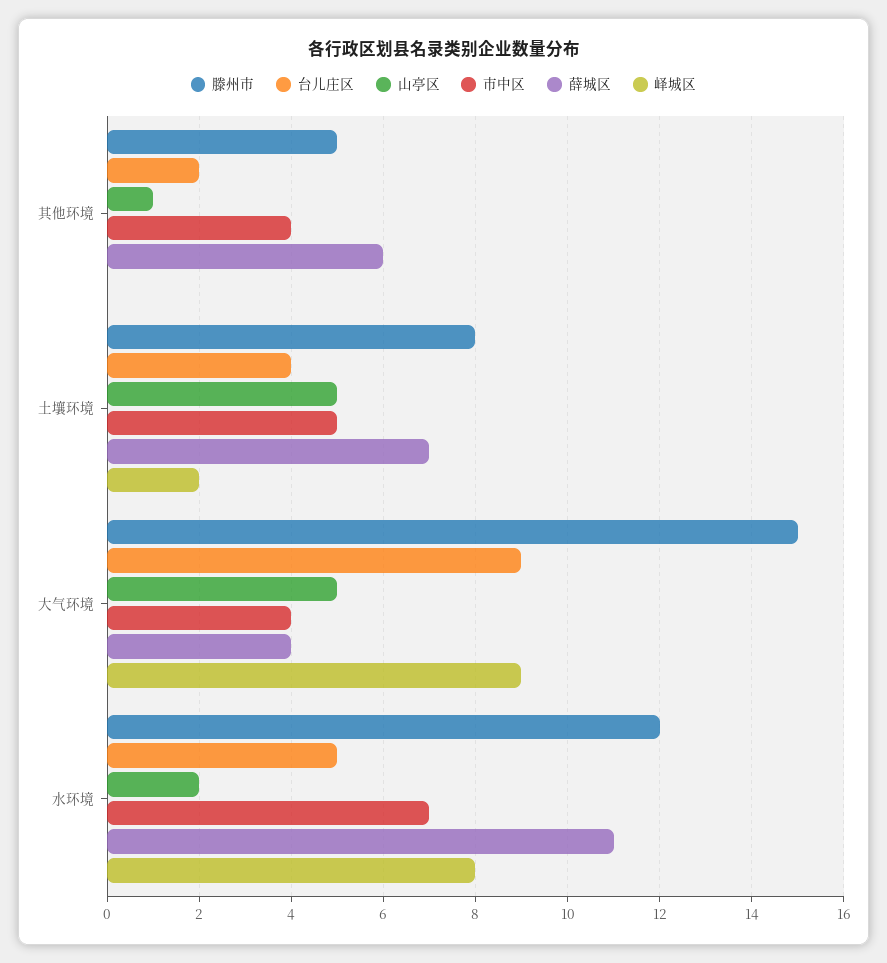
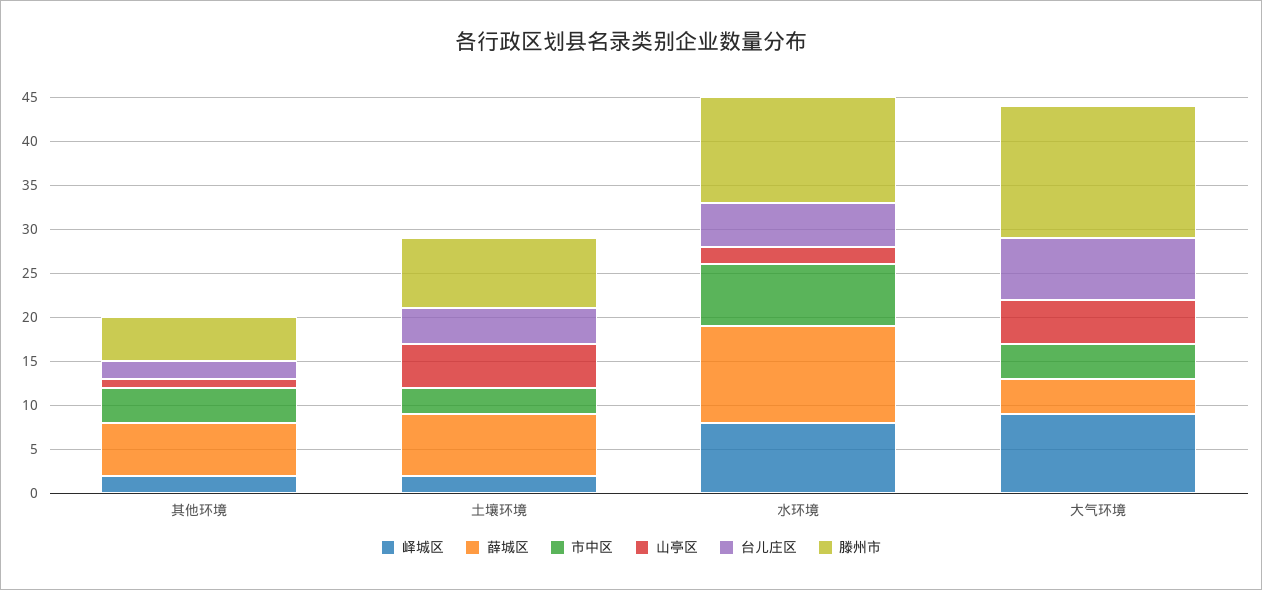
峄城区, 其他环境: 0 -> 2
市中区, 土壤环境: 5 -> 3
台儿庄区, 大气环境: 9 -> 7

